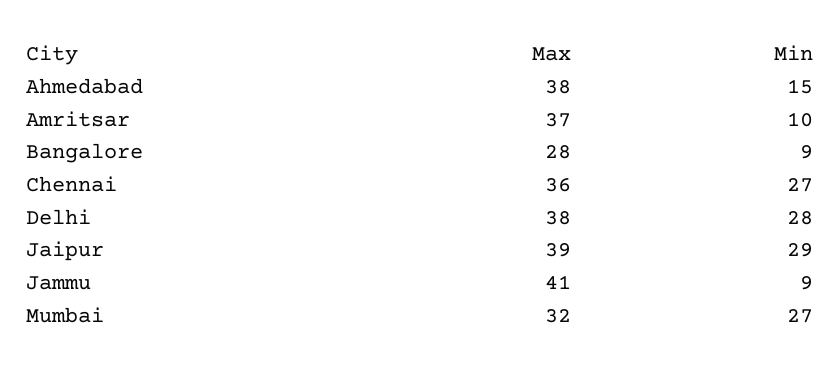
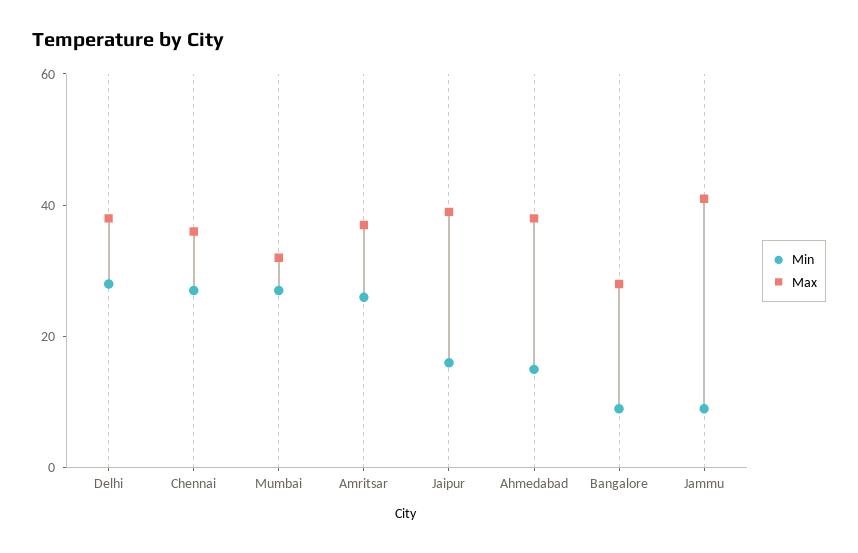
Min, Amritsar: 10 -> 25
Min, Jaipur: 29 -> 15

